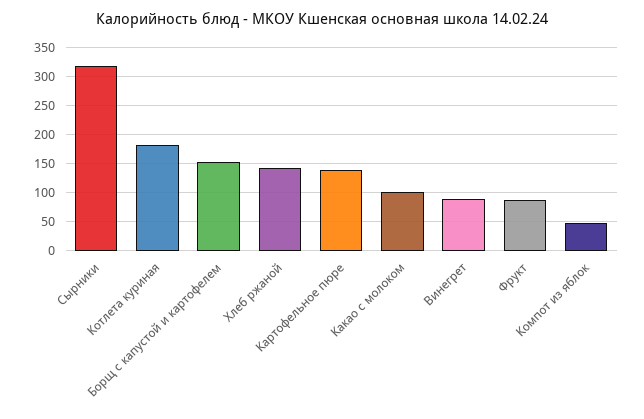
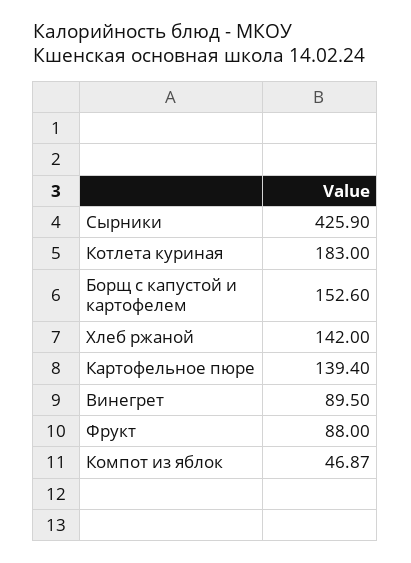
Сырники: 325 -> 425.9
Какао с молоком: 100 -> none

